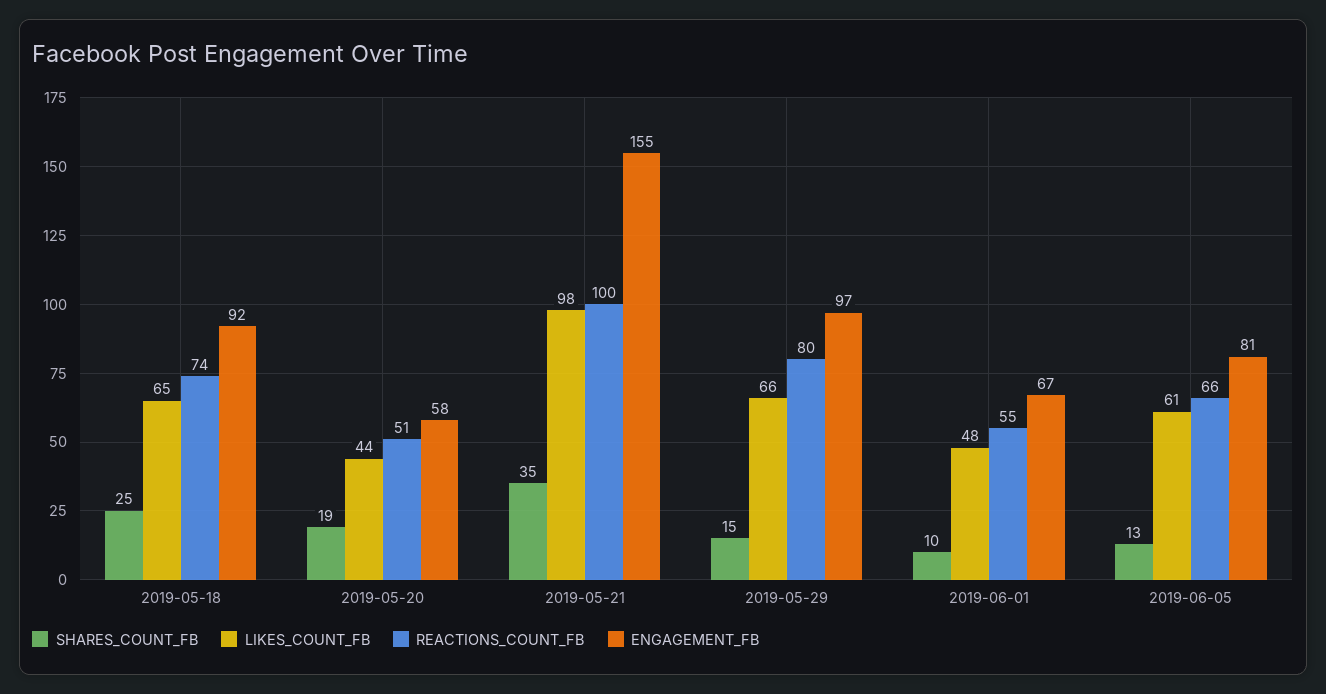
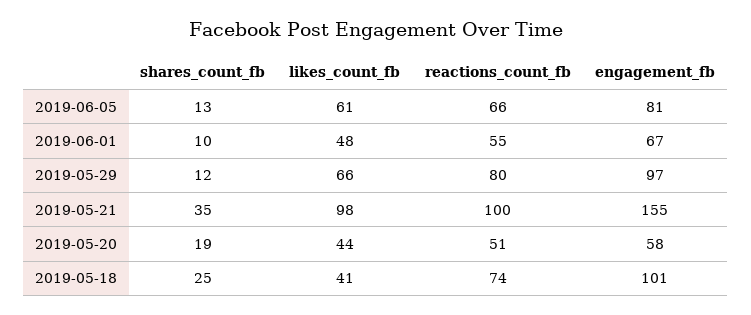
LIKES_COUNT_FB, 2019-05-18: 65 -> 41
ENGAGEMENT_FB, 2019-05-18: 92 -> 101
SHARES_COUNT_FB, 2019-05-29: 15 -> 12

